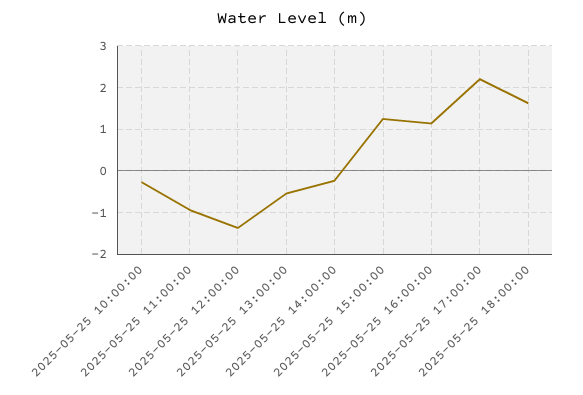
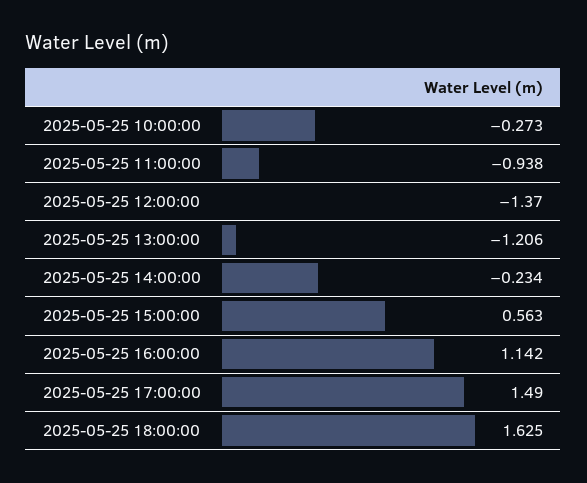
2025-05-25 13:00:00: -0.6 -> -1.206
2025-05-25 15:00:00: 1.2 -> 0.563
2025-05-25 17:00:00: 2.2 -> 1.49

